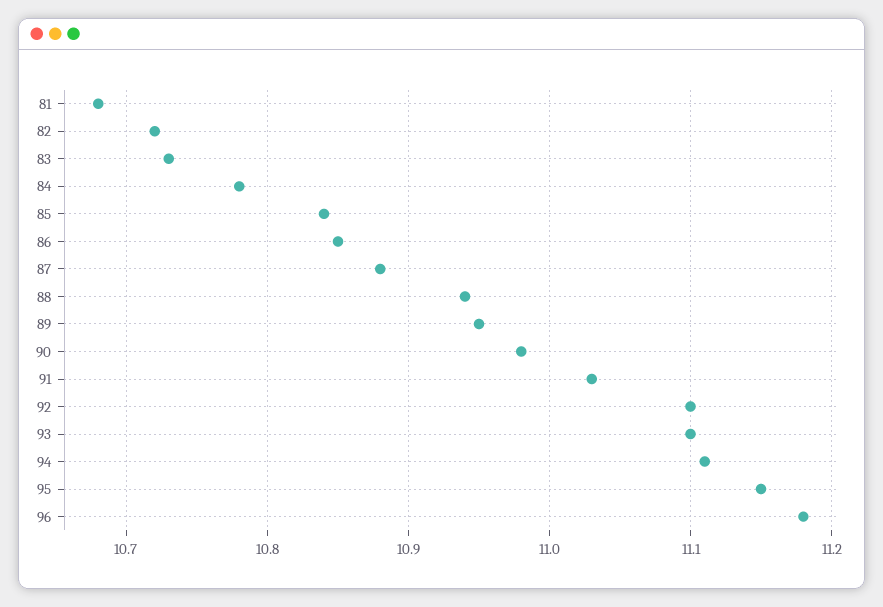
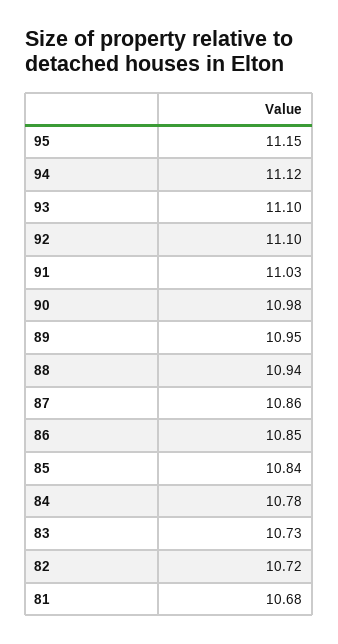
87: 10.88 -> 10.86
94: 11.11 -> 11.12
96: 11.18 -> none

